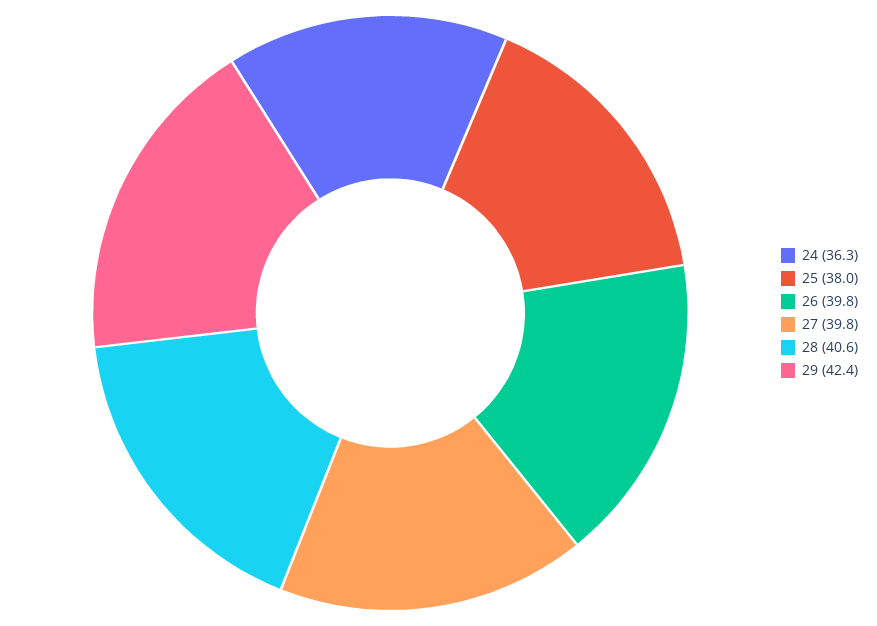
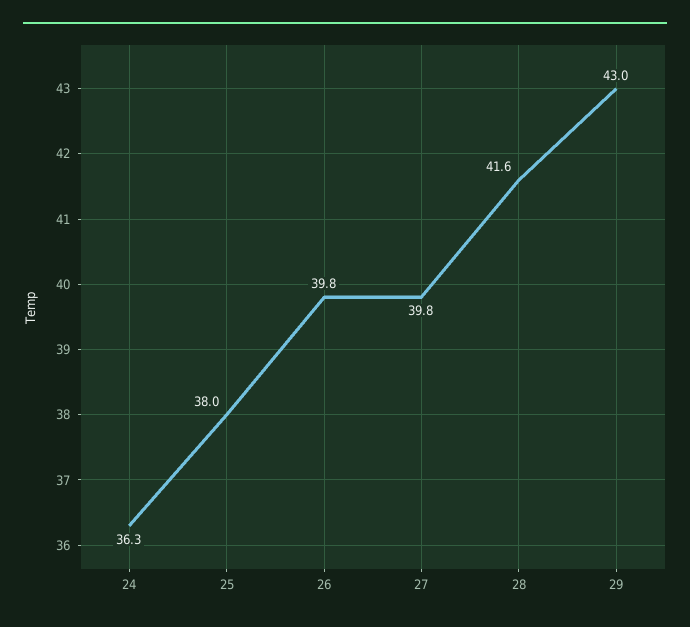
28: 40.6 -> 41.6
29: 42.4 -> 43

